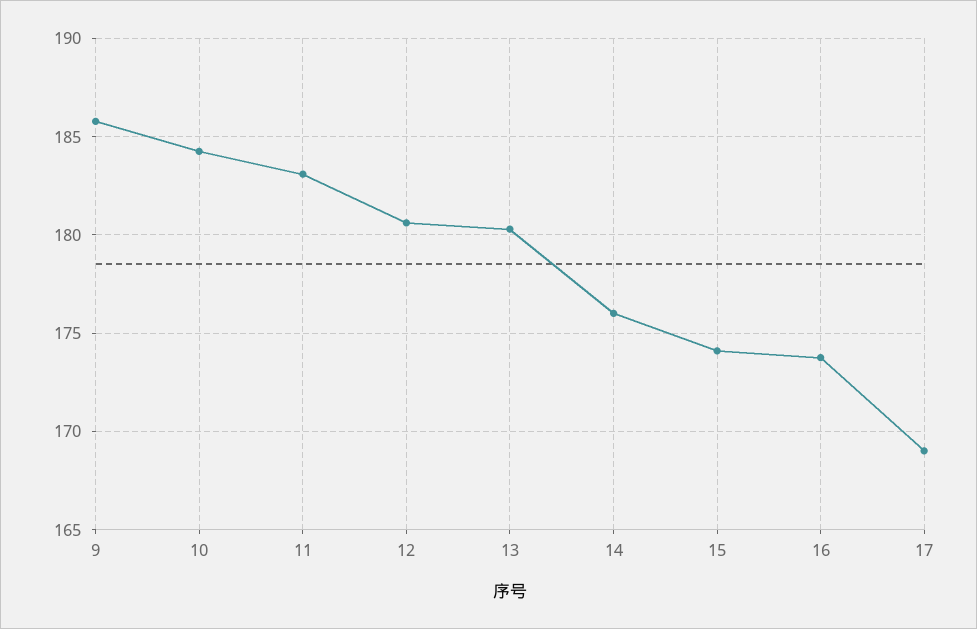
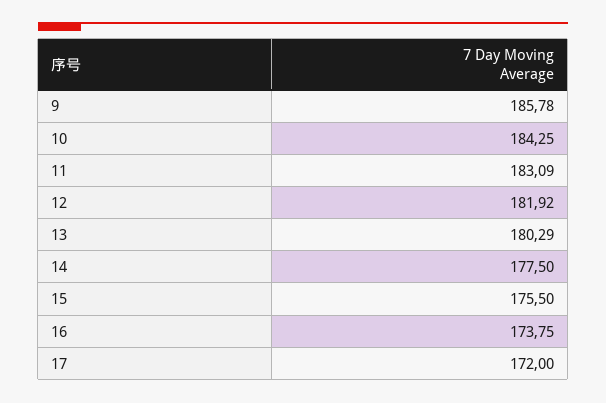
12: 180.5 -> 181.92
14: 176 -> 177.5
15: 174 -> 175.5
17: 169 -> 172

